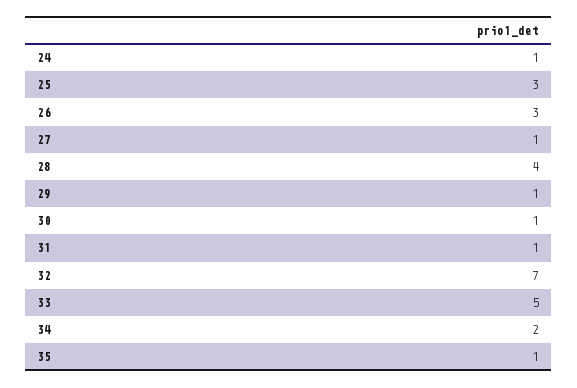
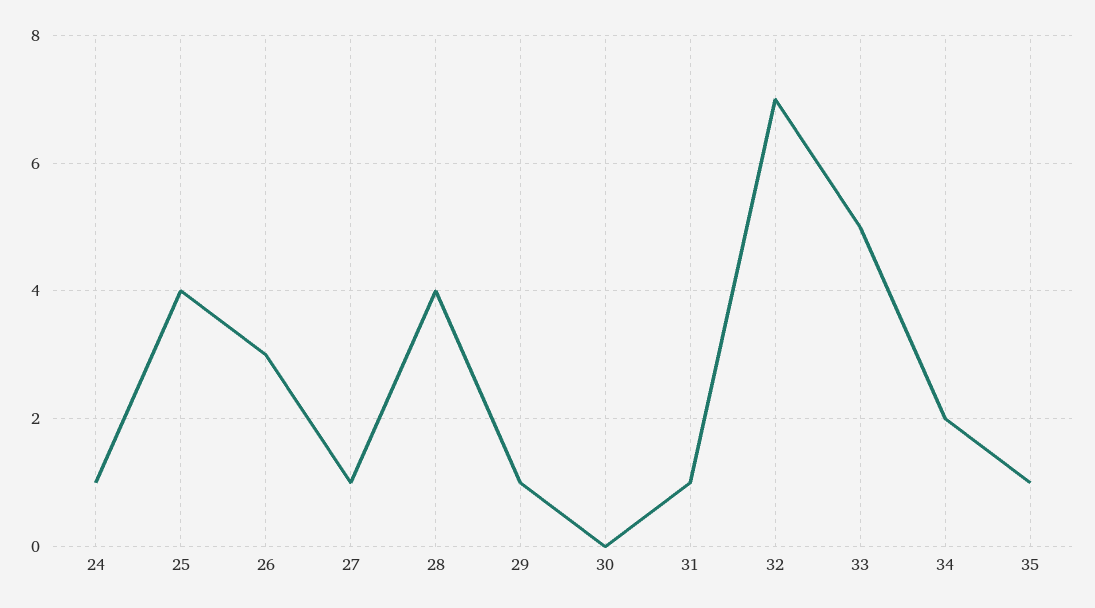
25: 3 -> 4
30: 1 -> 0

